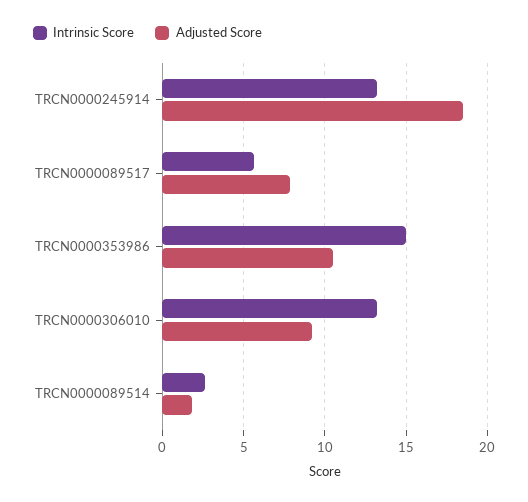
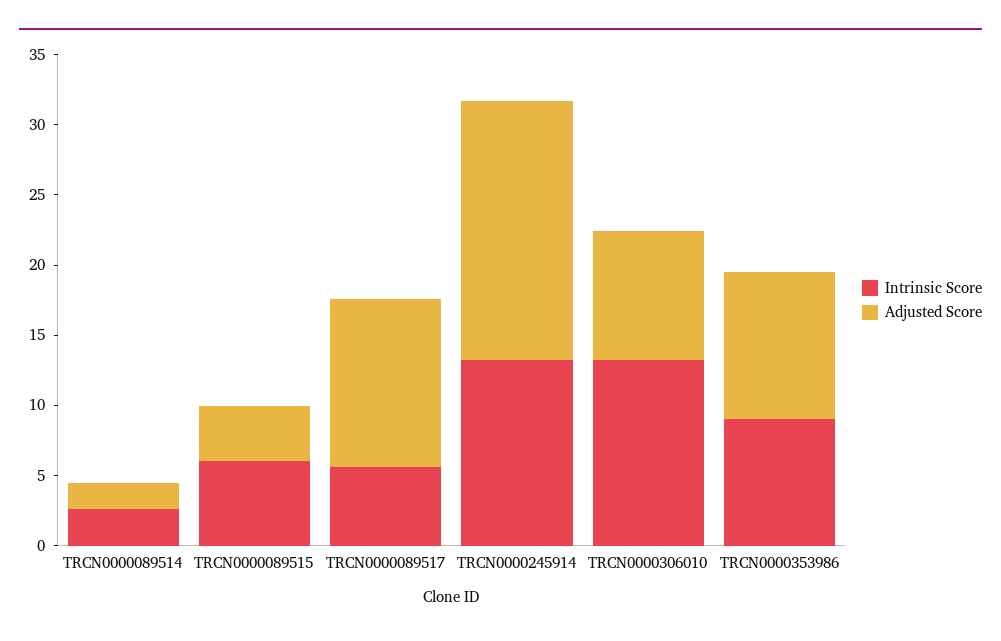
Adjusted Score, TRCN0000089517: 8 -> 12
Intrinsic Score, TRCN0000353986: 15 -> 9
Intrinsic Score, TRCN0000089515: none -> 6
Adjusted Score, TRCN0000089515: none -> 4

